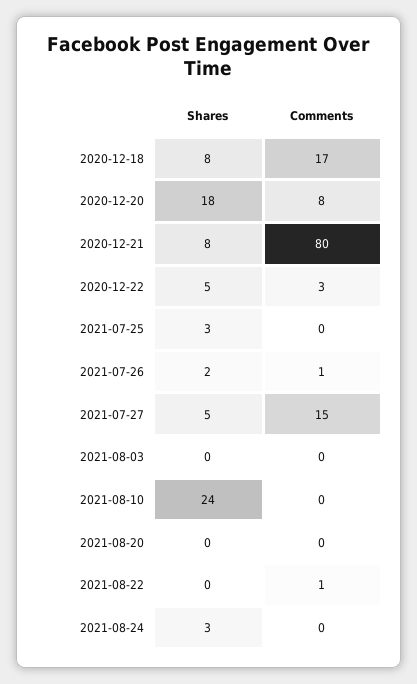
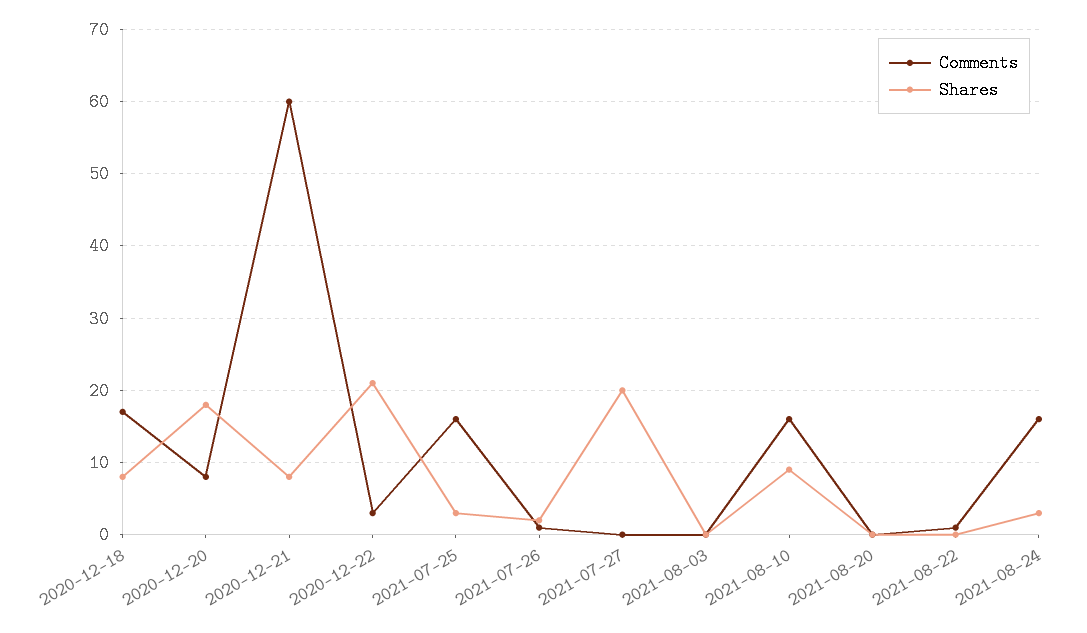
Comments, 2020-12-21: 80 -> 60
Shares, 2020-12-22: 5 -> 21
Comments, 2021-07-25: 0 -> 16
Shares, 2021-07-27: 5 -> 20
Comments, 2021-07-27: 15 -> 0
Shares, 2021-08-10: 24 -> 9
Comments, 2021-08-10: 0 -> 16
Comments, 2021-08-24: 0 -> 16

